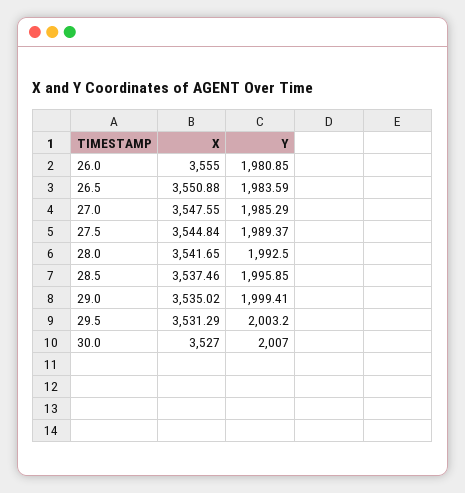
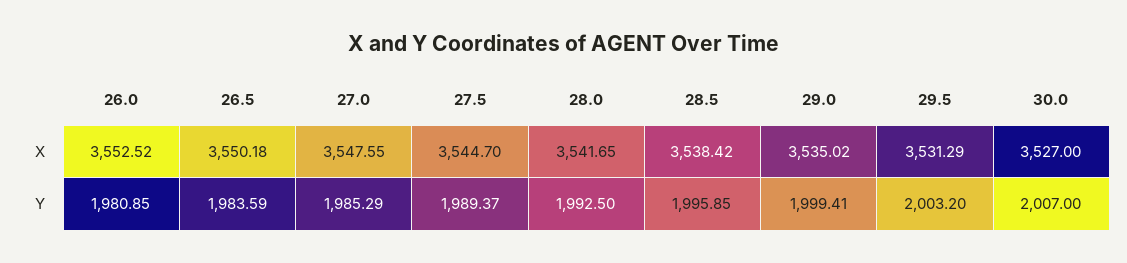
X, 26.0: 3555 -> 3552.52
X, 26.5: 3550.88 -> 3550.18
X, 27.5: 3544.84 -> 3544.7
X, 28.5: 3537.46 -> 3538.42

